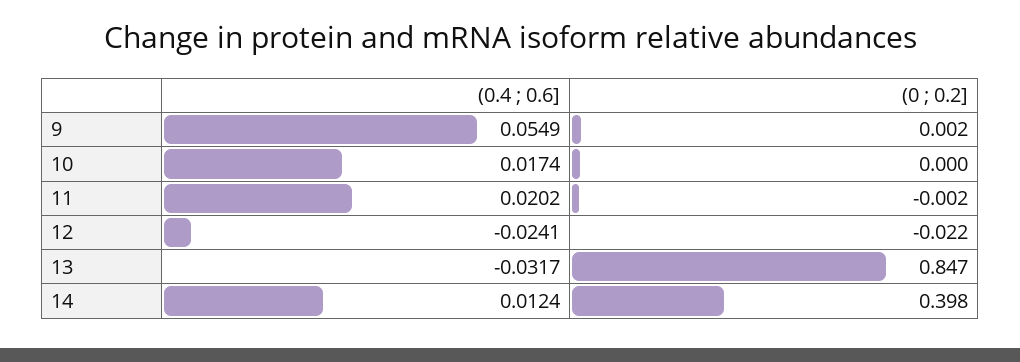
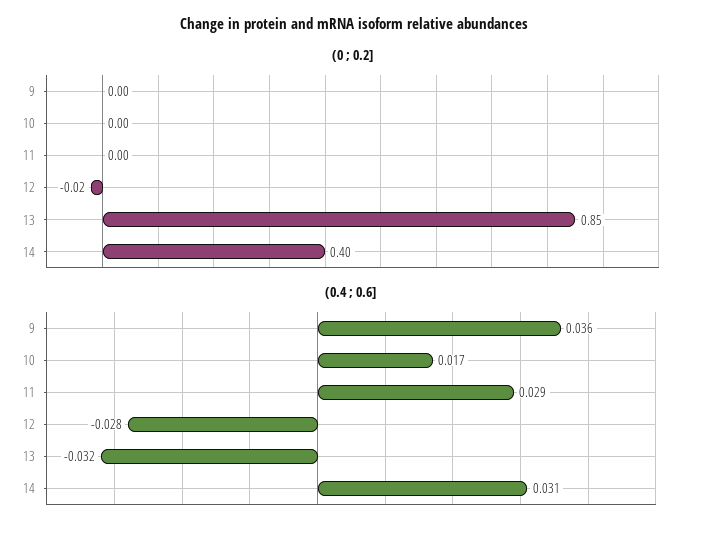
(0.4 ; 0.6], 9: 0.0549 -> 0.036
(0.4 ; 0.6], 11: 0.0202 -> 0.029
(0.4 ; 0.6], 12: -0.0241 -> -0.028
(0.4 ; 0.6], 14: 0.0124 -> 0.031

